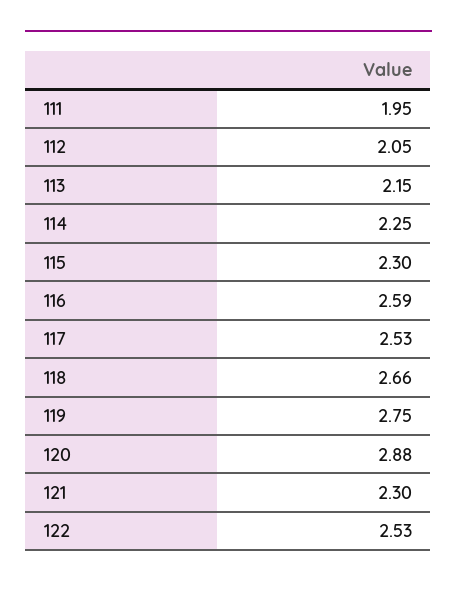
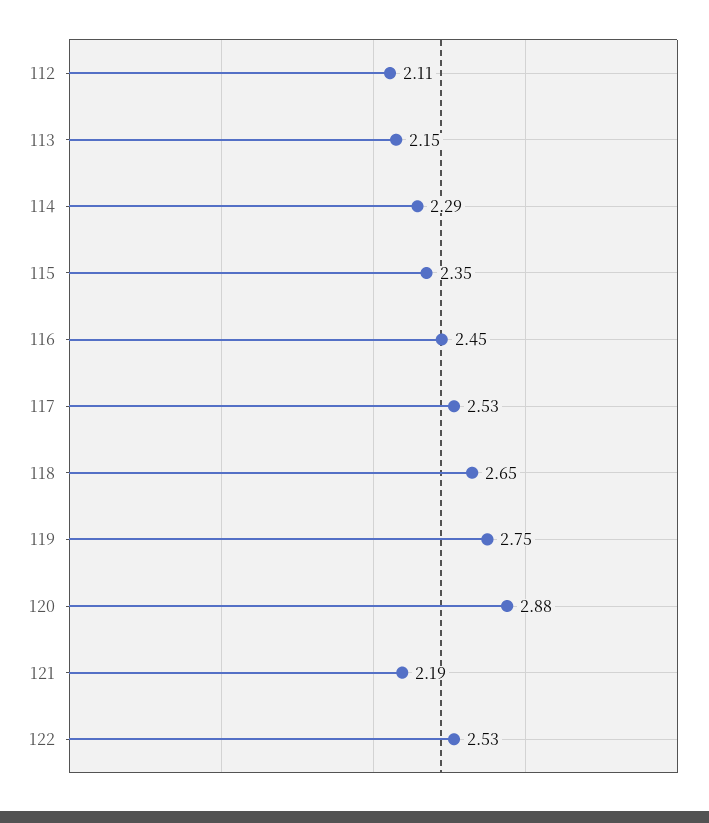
111: 1.95 -> none
112: 2.05 -> 2.11
114: 2.25 -> 2.29
115: 2.3 -> 2.35
116: 2.59 -> 2.45
118: 2.66 -> 2.65
121: 2.3 -> 2.19

